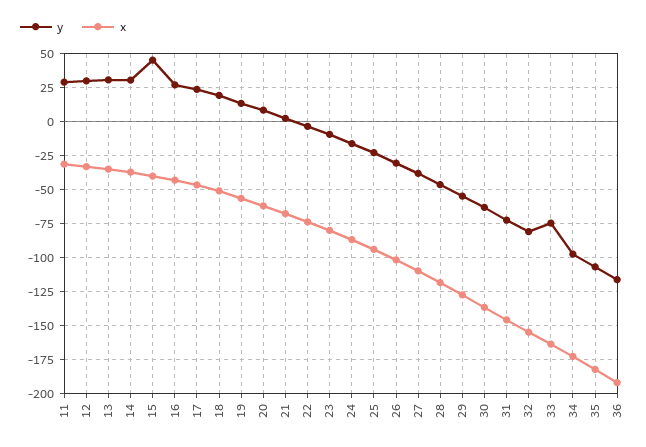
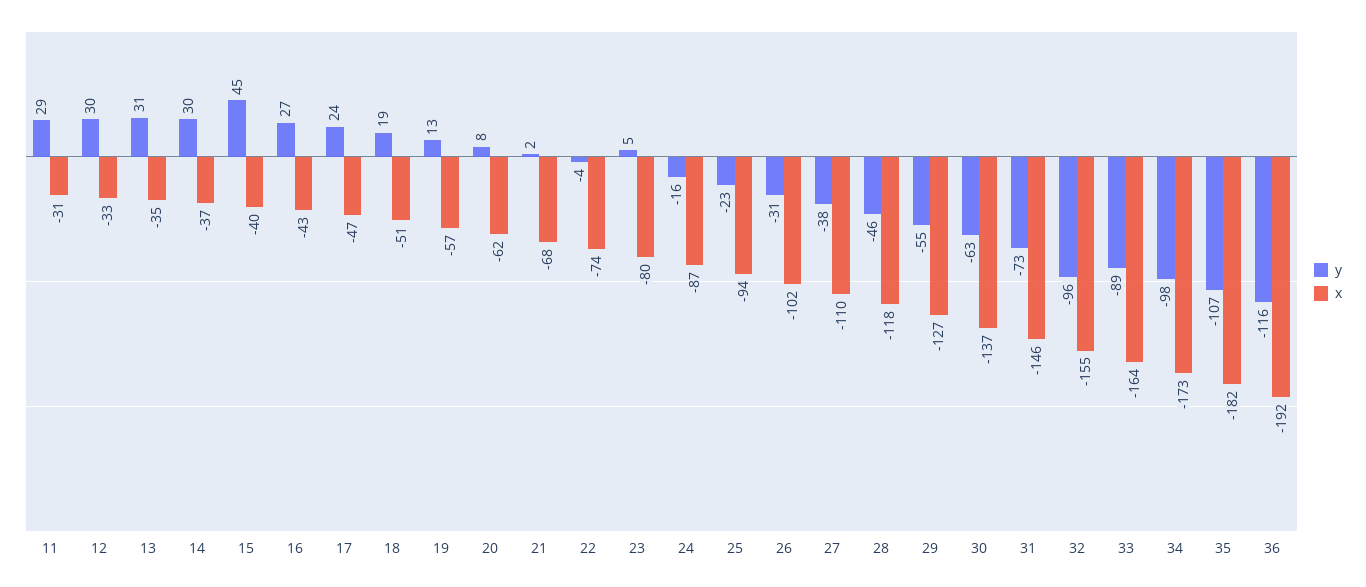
y, 23: -10 -> 5
y, 32: -80 -> -96
y, 33: -75 -> -89

